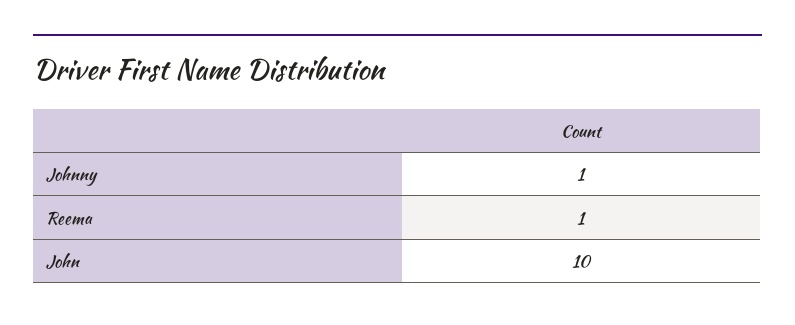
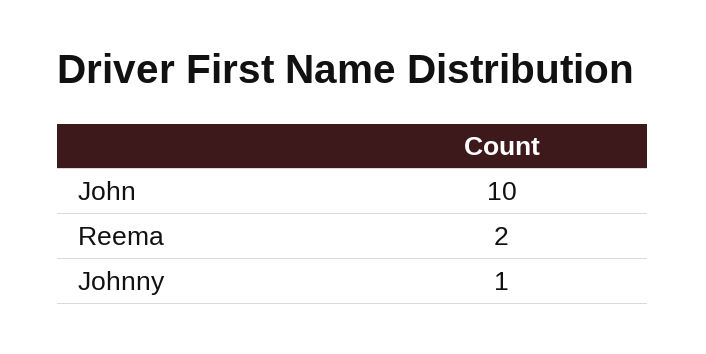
Reema: 1 -> 2

